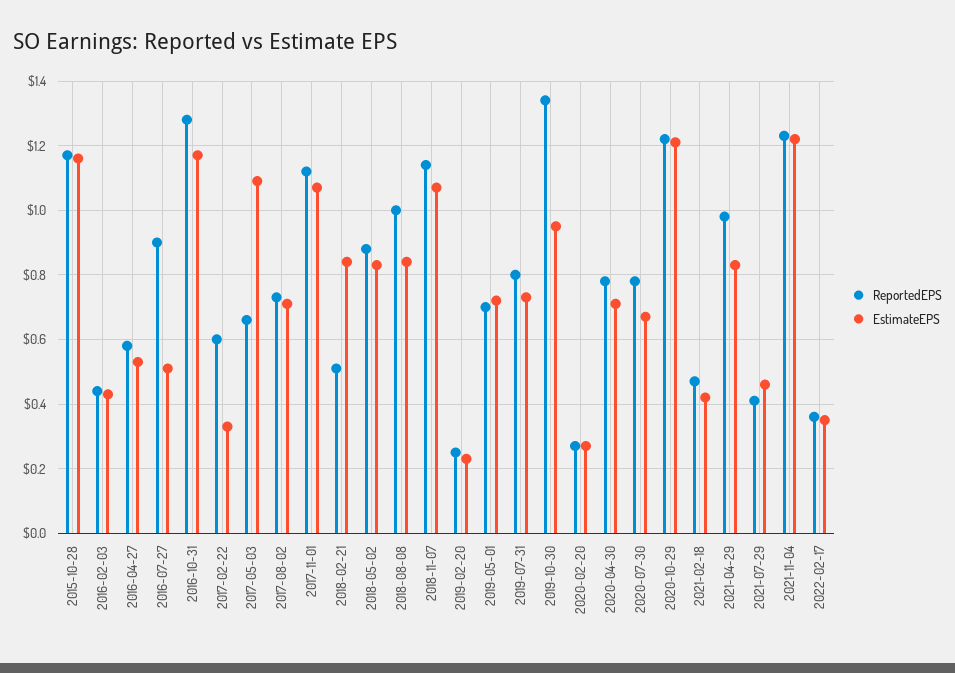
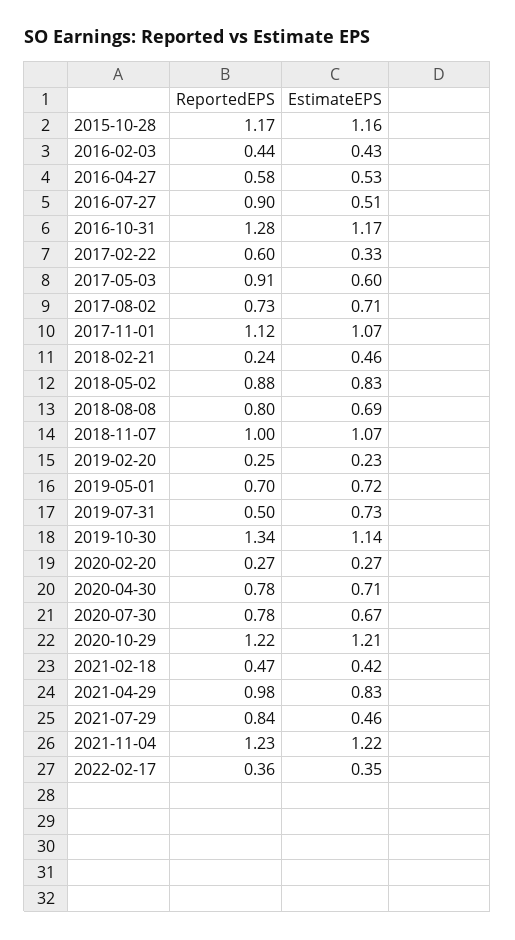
ReportedEPS, 2017-05-03: 0.65 -> 0.91
EstimateEPS, 2017-05-03: 1.1 -> 0.6
ReportedEPS, 2018-02-21: 0.5 -> 0.24
EstimateEPS, 2018-02-21: 0.85 -> 0.46
ReportedEPS, 2018-08-08: 1 -> 0.8
EstimateEPS, 2018-08-08: 0.85 -> 0.69
ReportedEPS, 2018-11-07: 1.15 -> 1
ReportedEPS, 2019-07-31: 0.8 -> 0.5
EstimateEPS, 2019-10-30: 0.95 -> 1.14
ReportedEPS, 2021-07-29: 0.4 -> 0.84

